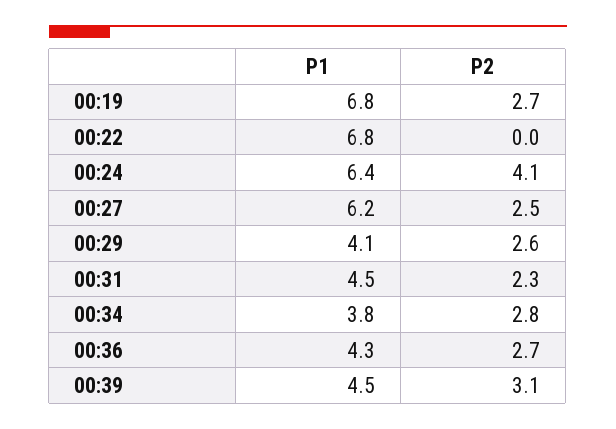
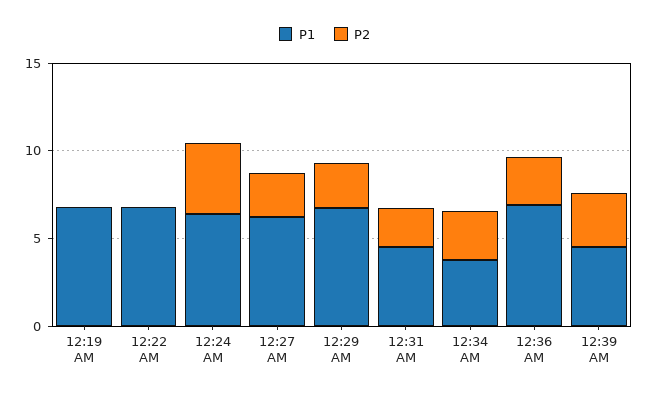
P2, 00:19: 2.7 -> 0
P1, 00:29: 4.1 -> 7
P1, 00:36: 4.3 -> 7

